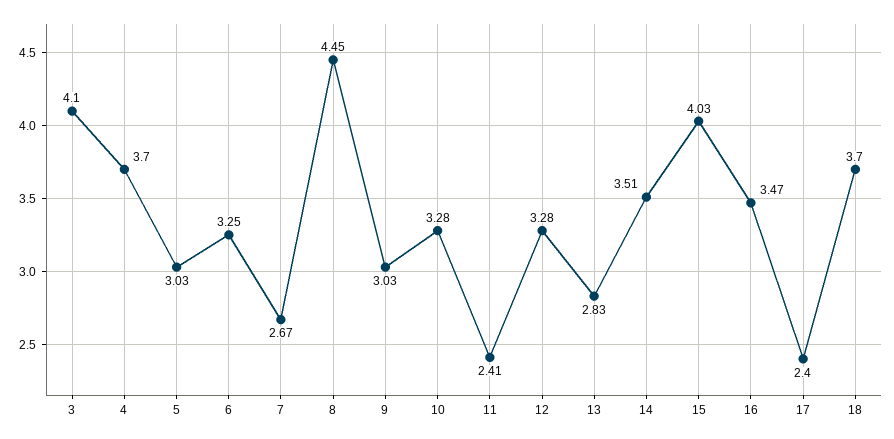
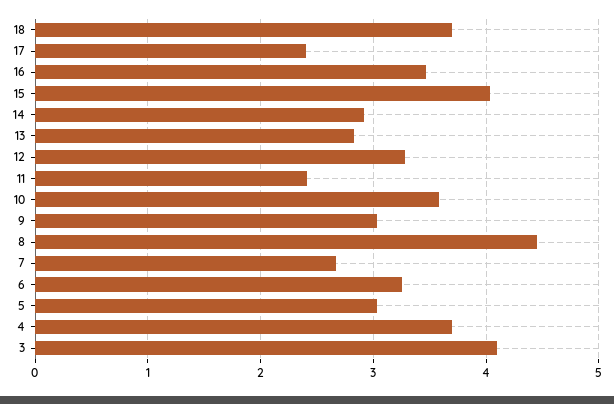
10: 3.28 -> 3.6
14: 3.51 -> 2.9

